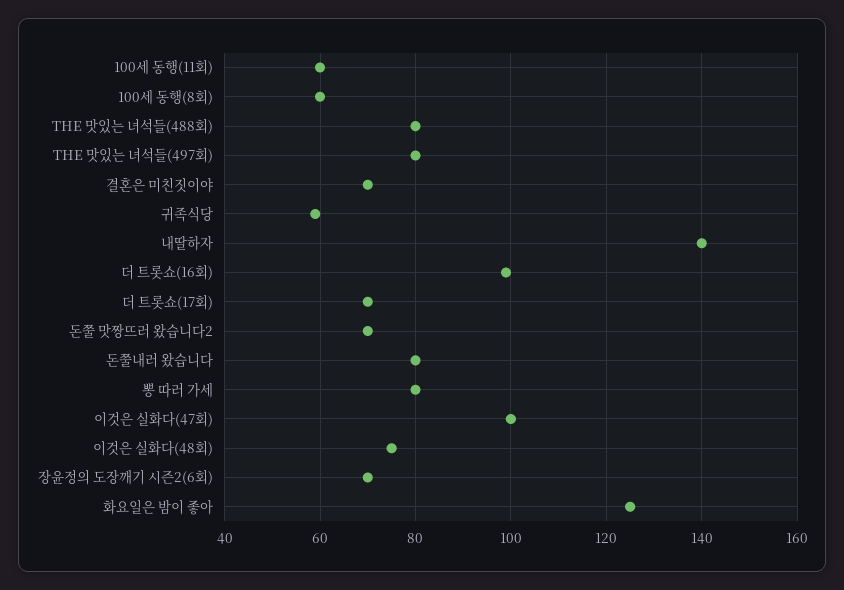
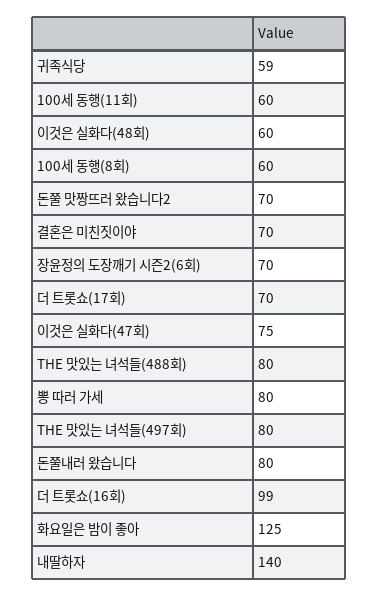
이것은 실화다(47회): 100 -> 75
이것은 실화다(48회): 75 -> 60

